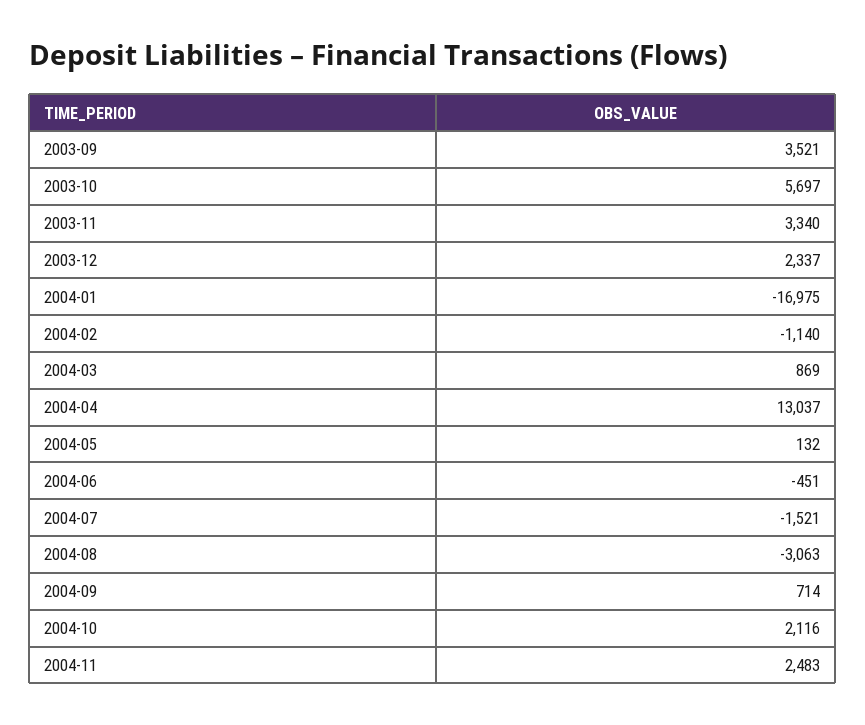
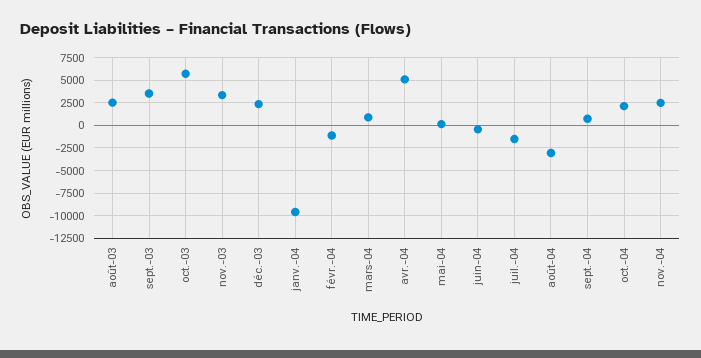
2004-01: -16975 -> -10000
2004-04: 13037 -> 5000
août-03: none -> 2500

